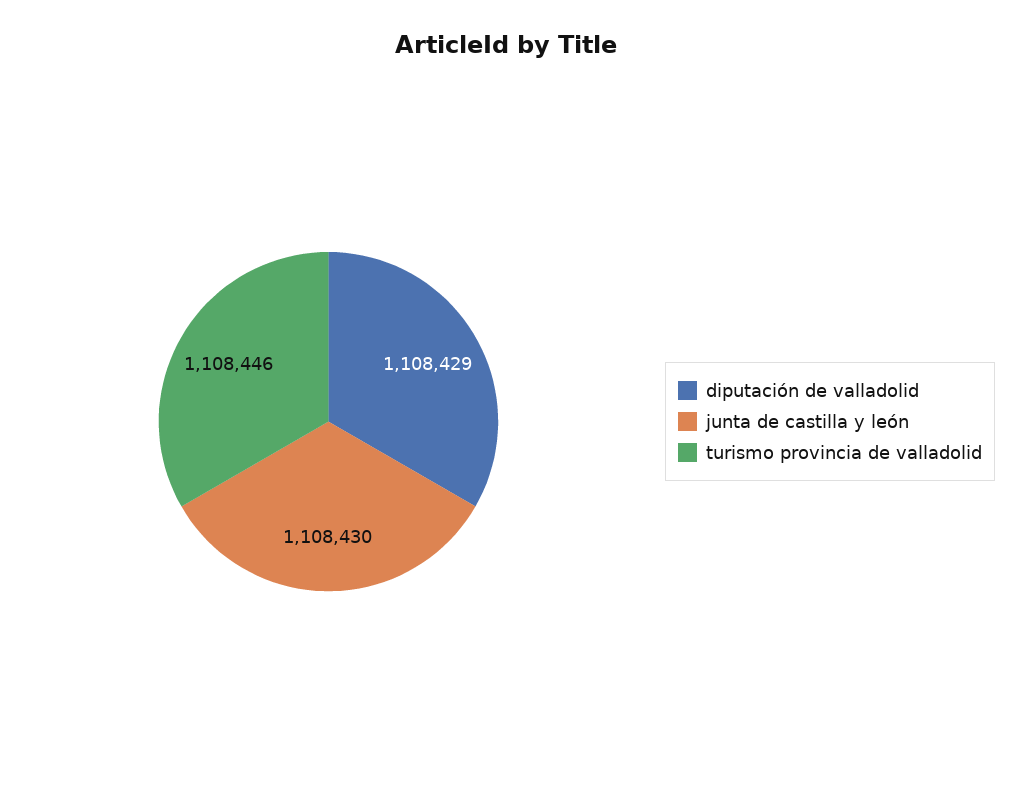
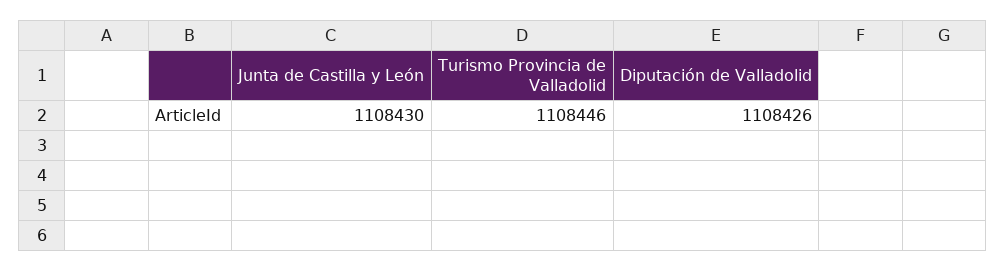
diputación de valladolid: 1108429 -> 1108426

